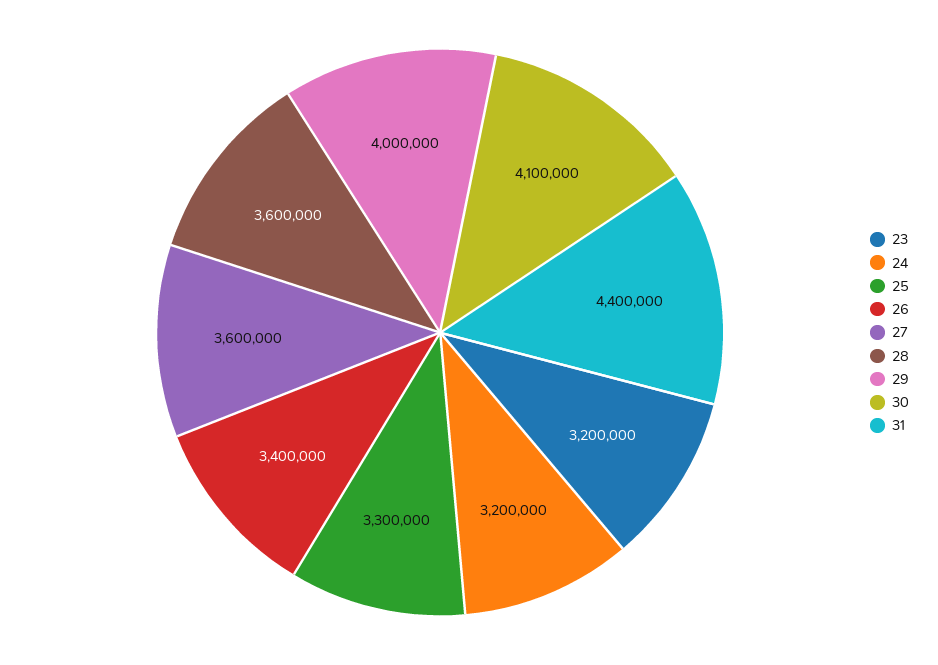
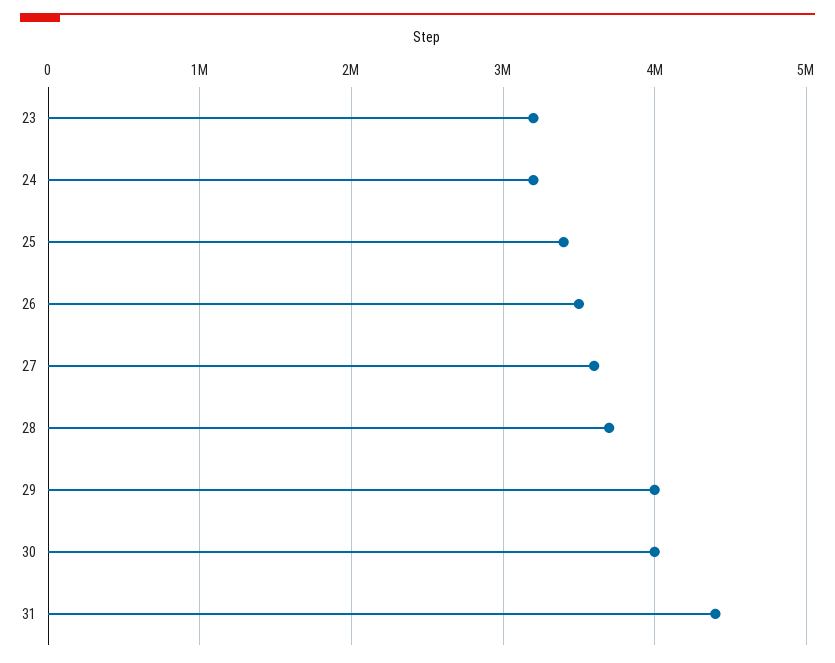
25: 3300000 -> 3400000
26: 3400000 -> 3500000
28: 3600000 -> 3700000
30: 4100000 -> 4000000

